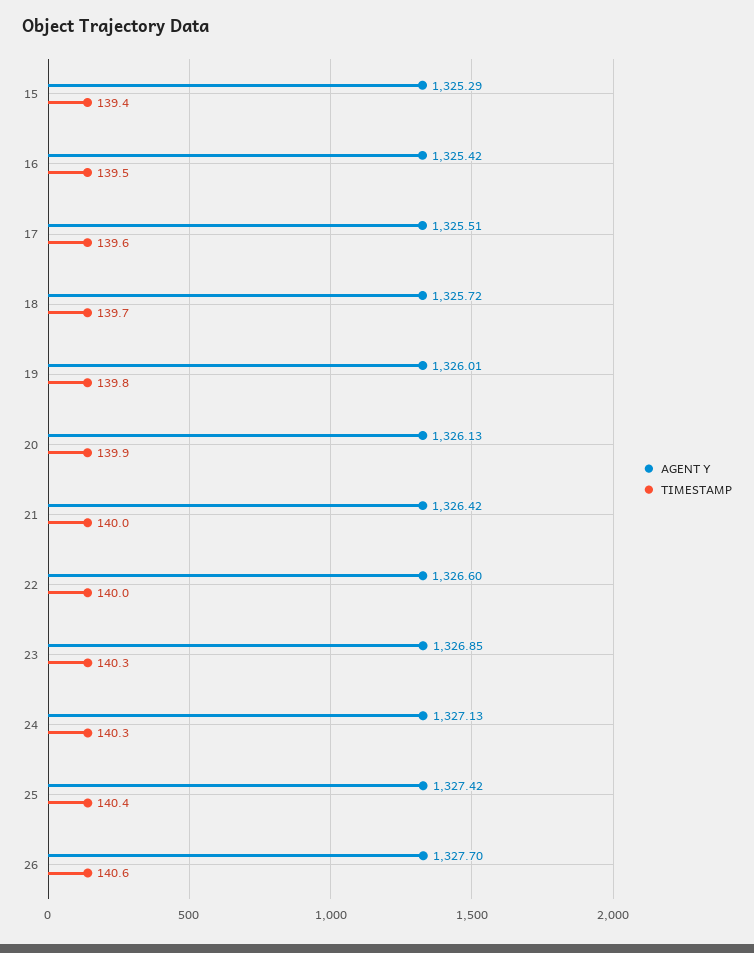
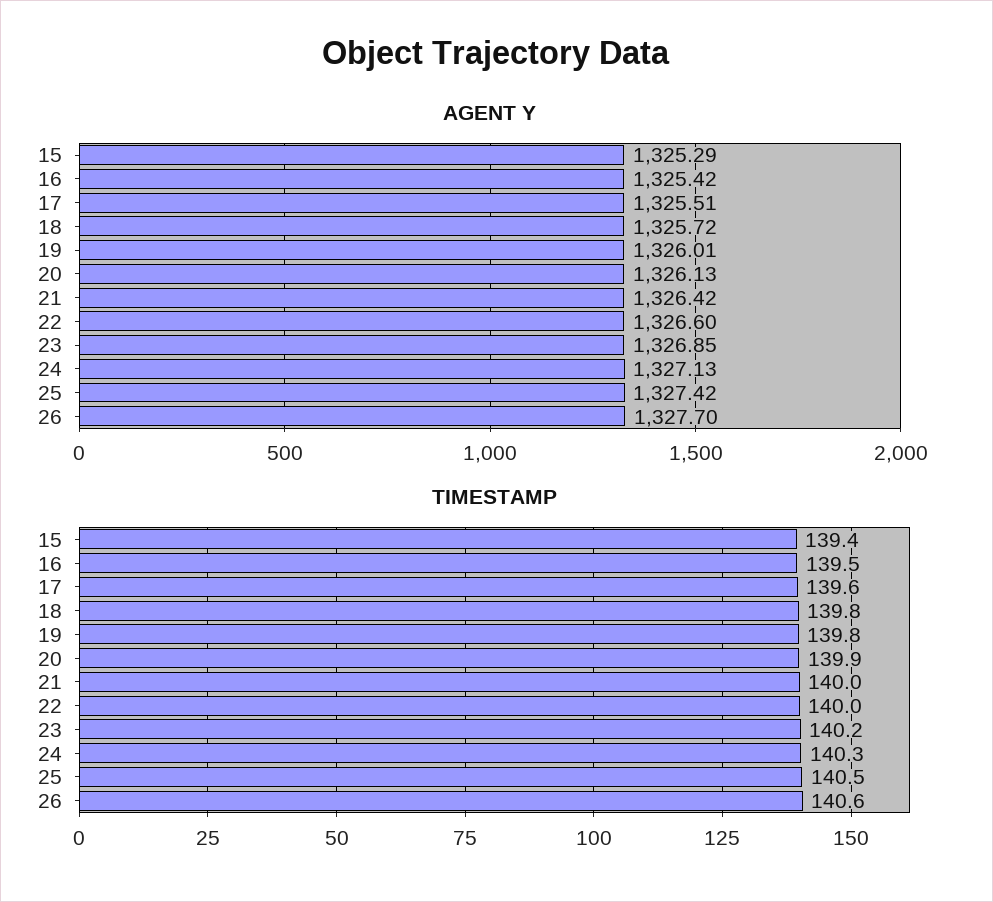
TIMESTAMP, 18: 139.7 -> 139.8
TIMESTAMP, 23: 140.3 -> 140.2
TIMESTAMP, 25: 140.4 -> 140.5

